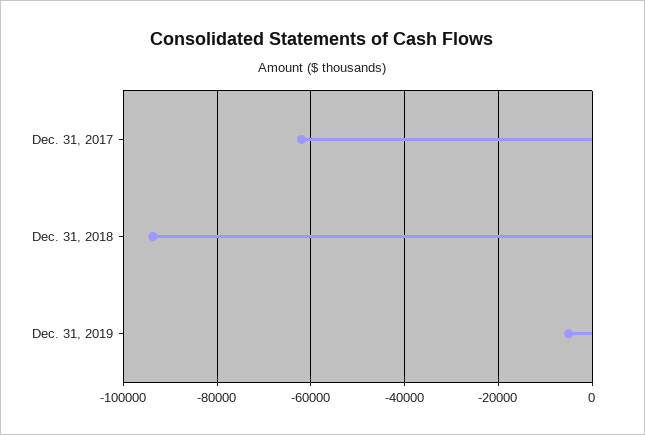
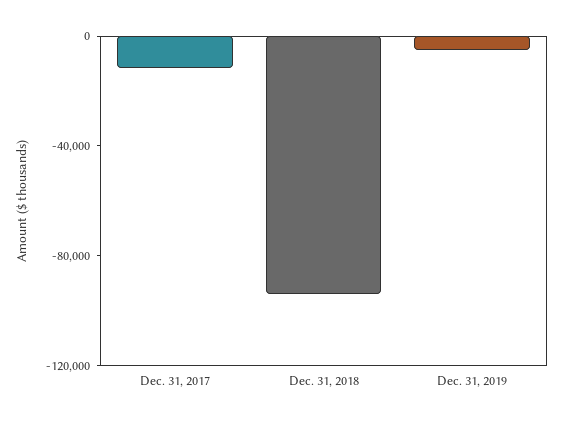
Dec. 31, 2017: -62000 -> -10000

